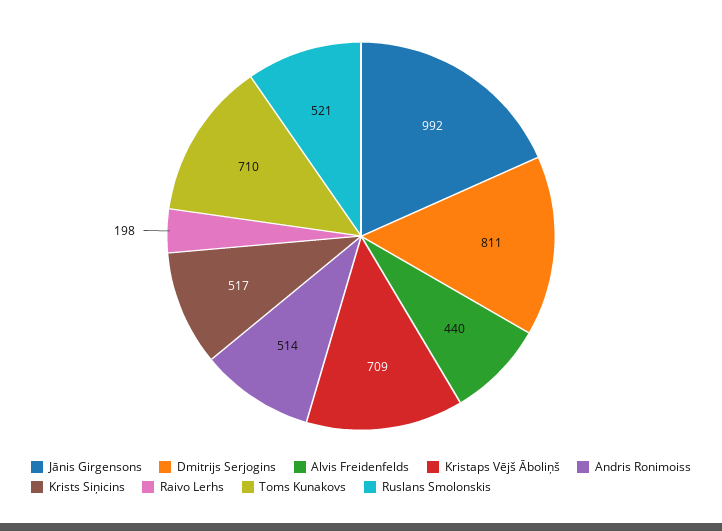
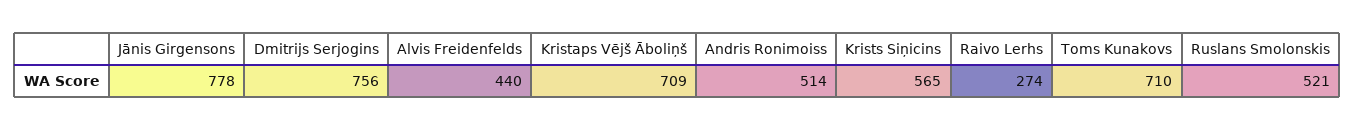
Jānis Girgensons: 992 -> 778
Dmitrijs Serjogins: 811 -> 756
Krists Siņicins: 517 -> 565
Raivo Lerhs: 198 -> 274

